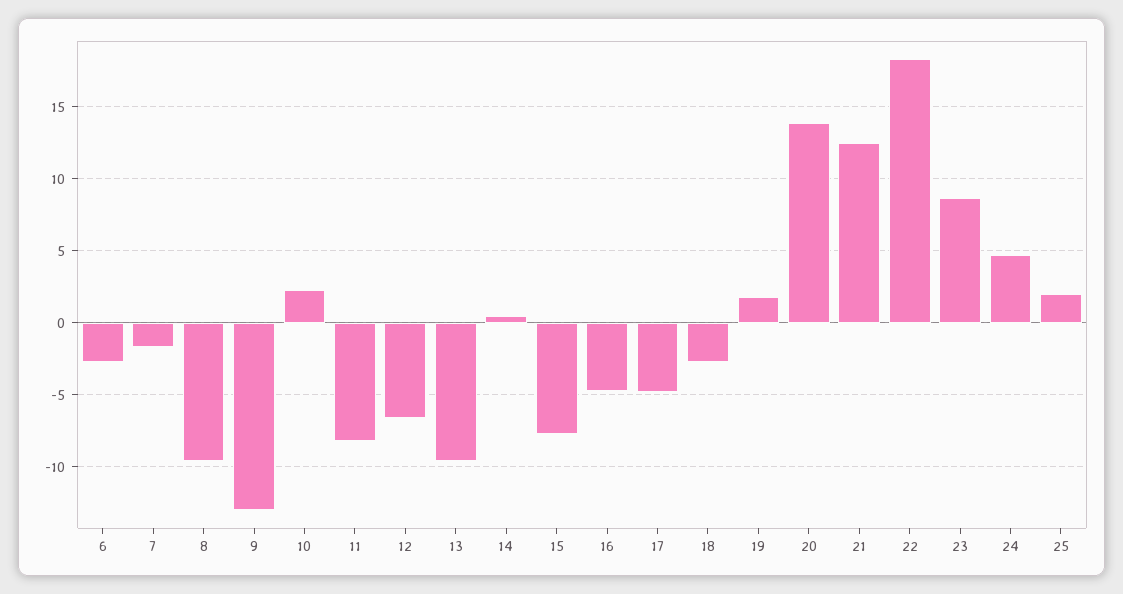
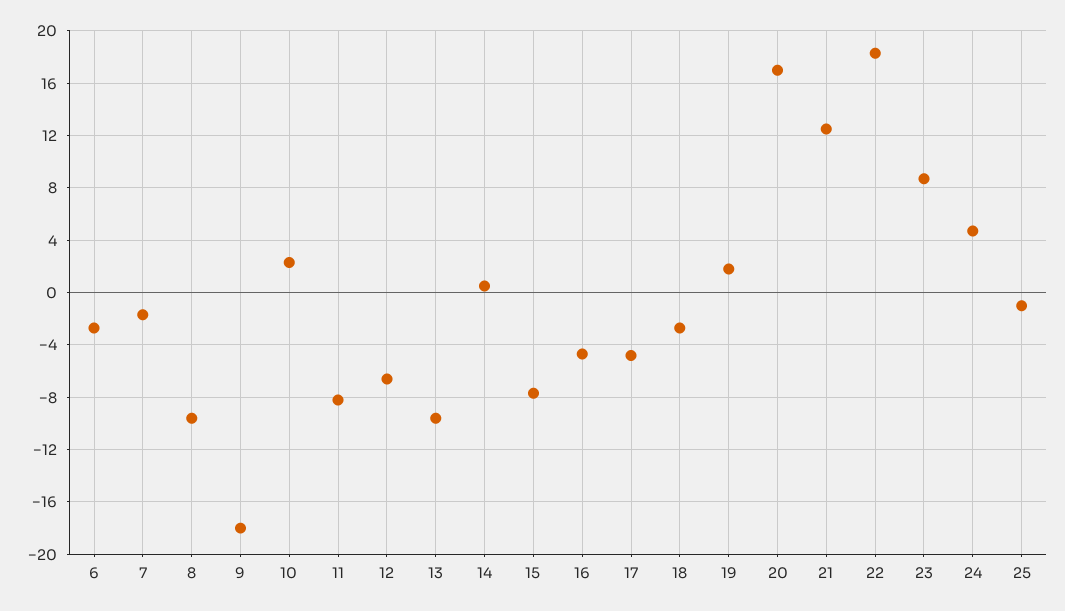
9: -13 -> -18
20: 14 -> 17
25: 2 -> -1

